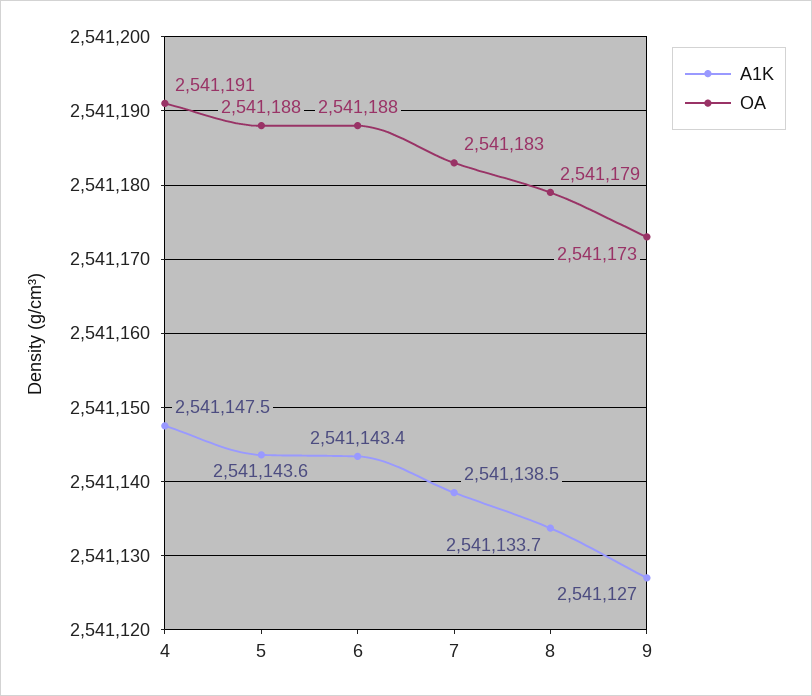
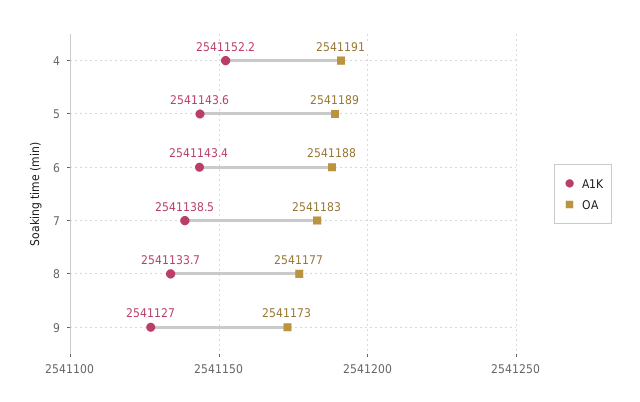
A1K, 4: 2541147.5 -> 2541152.2
OA, 5: 2541188 -> 2541189
OA, 8: 2541179 -> 2541177

